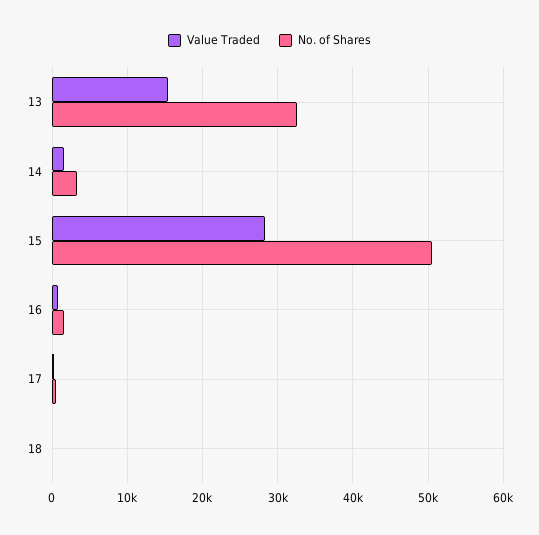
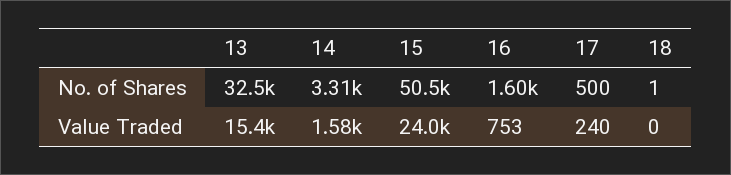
Value Traded, 15: 28000 -> 24000

